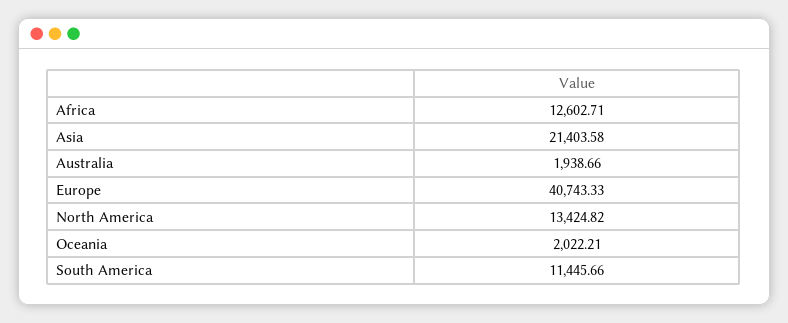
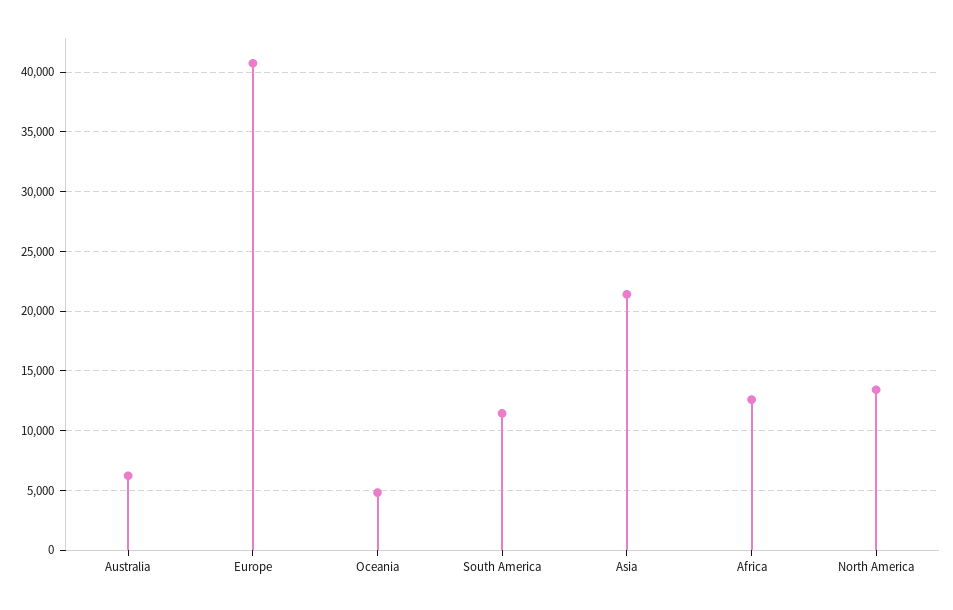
Australia: 1938.66 -> 6000
Oceania: 2022.21 -> 5000

